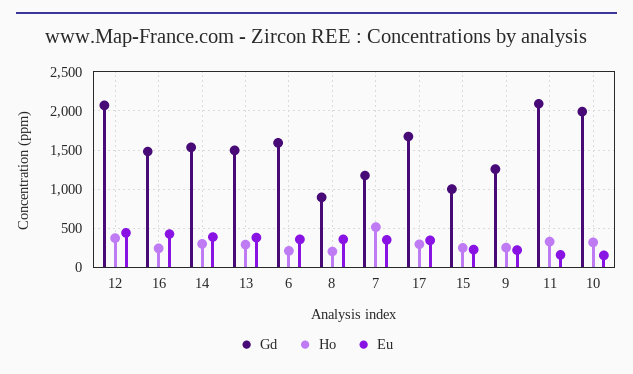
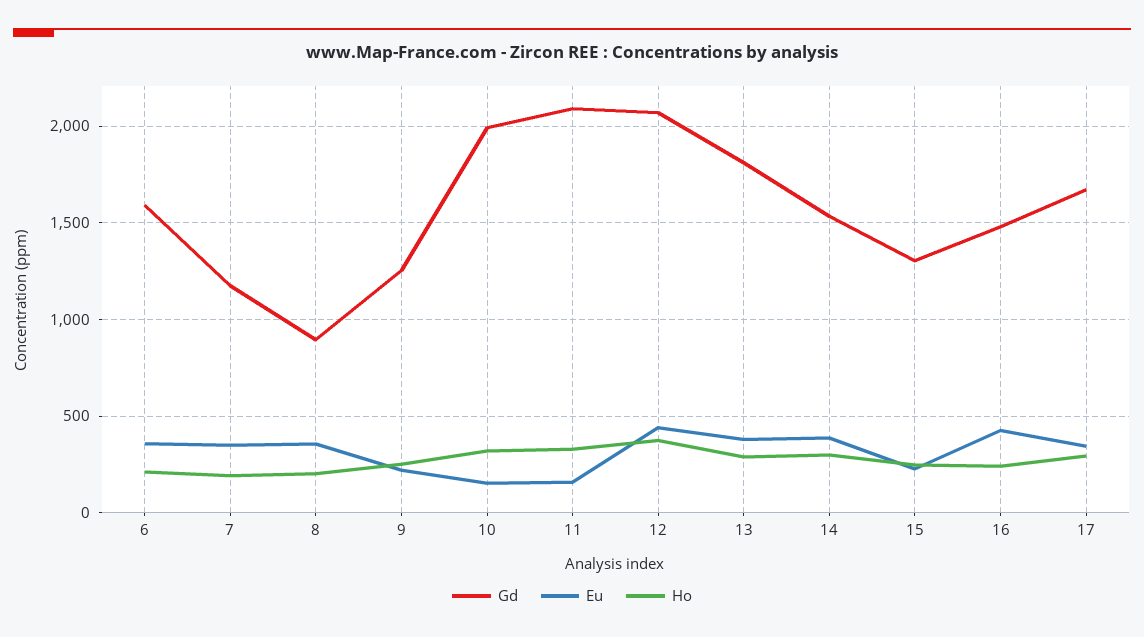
Gd, 13: 1500 -> 1800
Ho, 7: 500 -> 200
Gd, 15: 1000 -> 1300

